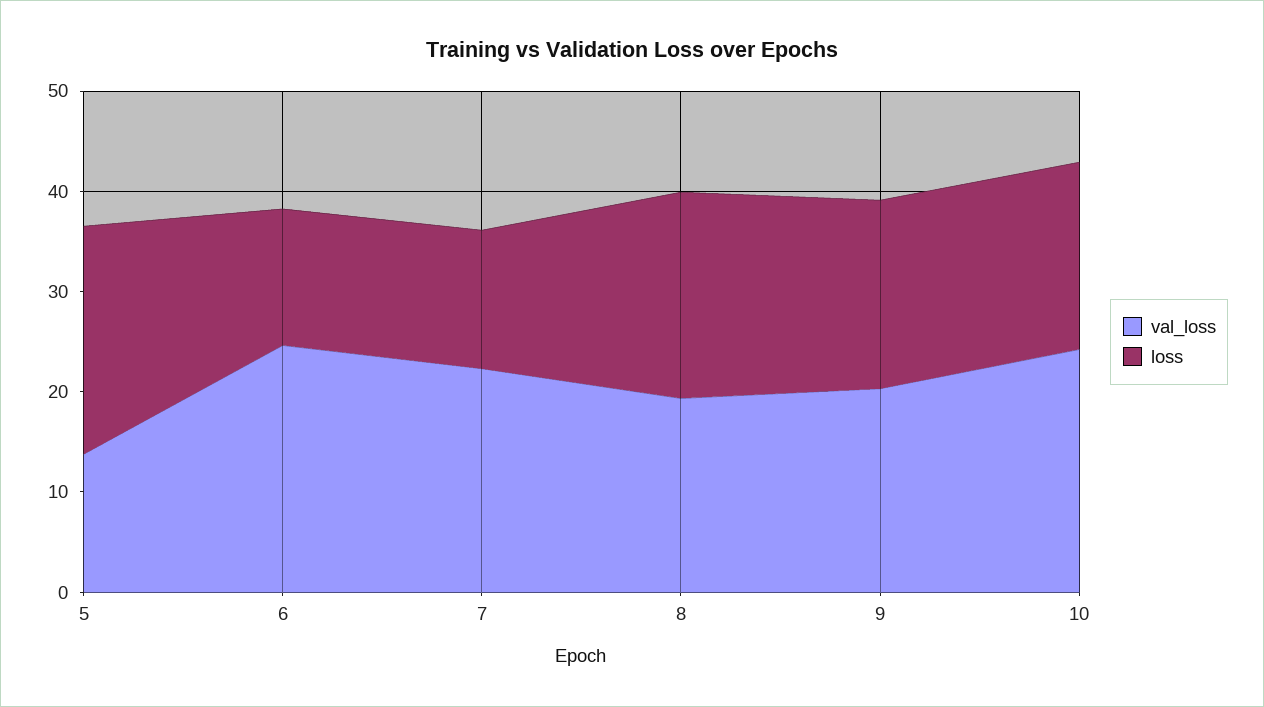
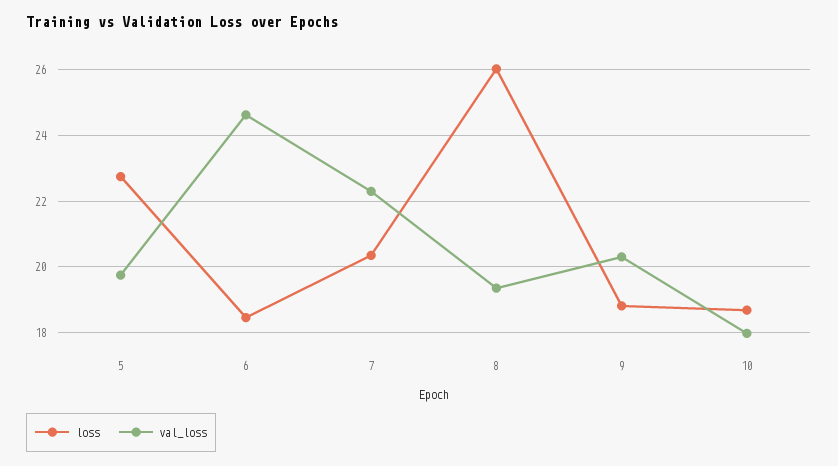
val_loss, 5: 14 -> 19.8
loss, 6: 14 -> 18.4
loss, 7: 14 -> 20.4
loss, 8: 20 -> 26
val_loss, 10: 24 -> 18

